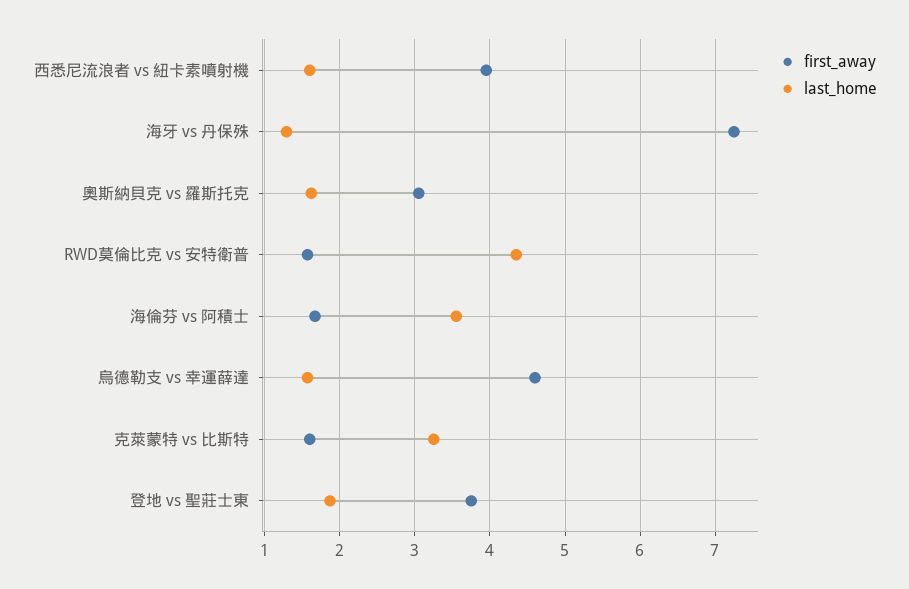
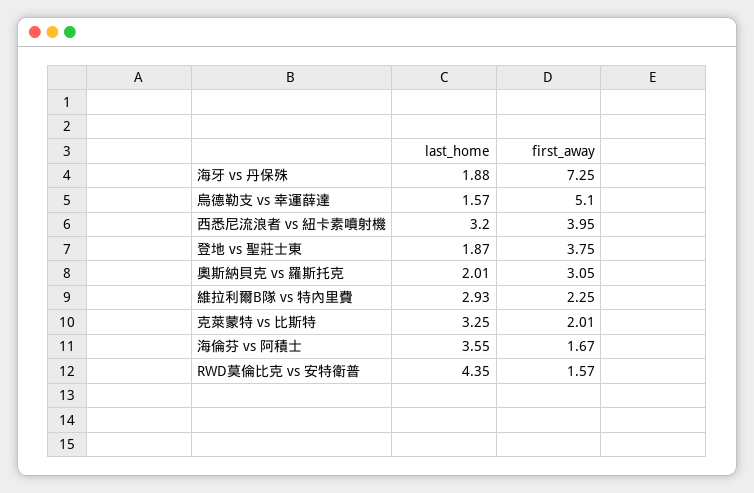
last_home, 西悉尼流浪者 vs 紐卡素噴射機: 1.6 -> 3.2
last_home, 海牙 vs 丹保殊: 1.3 -> 1.88
last_home, 奧斯納貝克 vs 羅斯托克: 1.6 -> 2.01
first_away, 烏德勒支 vs 幸運薛達: 4.6 -> 5.1
first_away, 克萊蒙特 vs 比斯特: 1.6 -> 2.01
last_home, 維拉利爾B隊 vs 特內里費: none -> 2.93
first_away, 維拉利爾B隊 vs 特內里費: none -> 2.25

